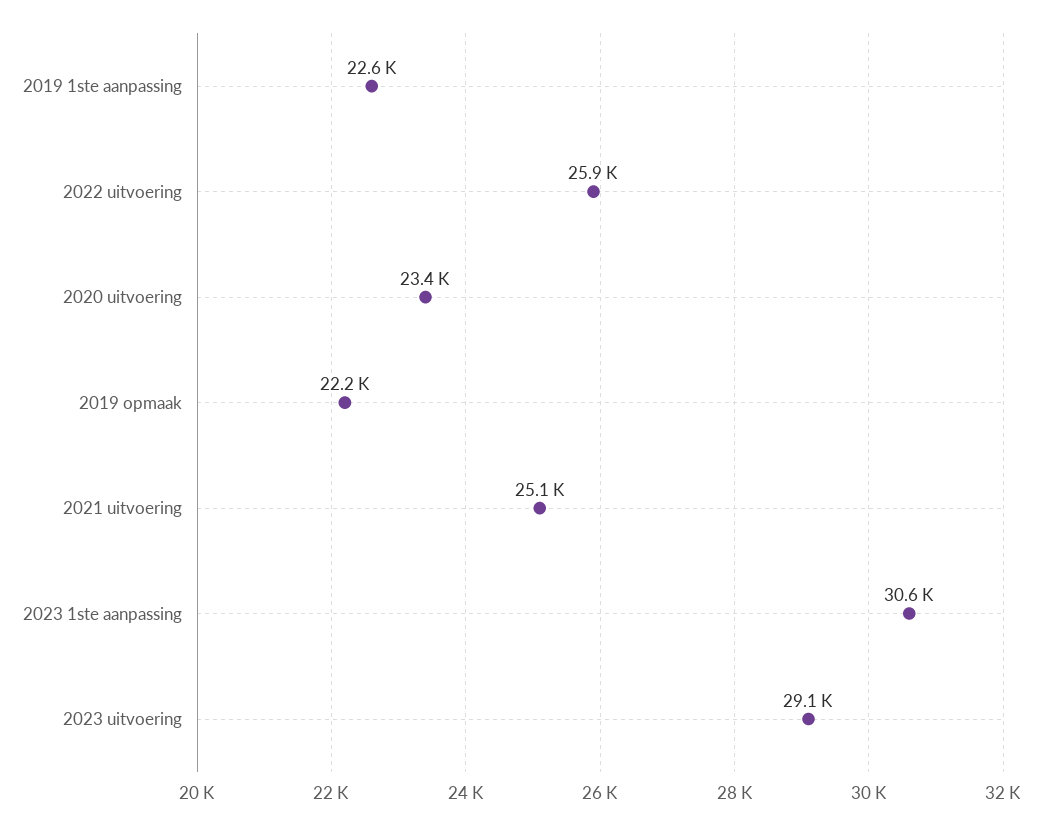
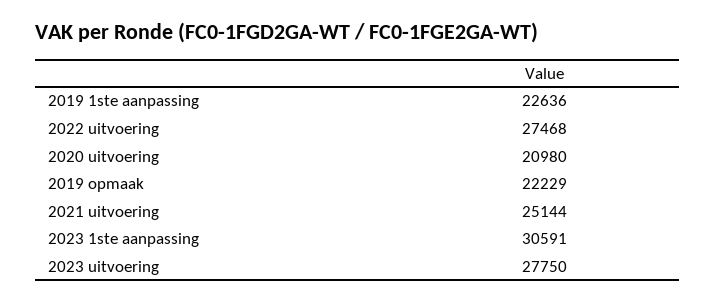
2022 uitvoering: 25900 -> 27468
2020 uitvoering: 23400 -> 20980
2023 uitvoering: 29100 -> 27750

